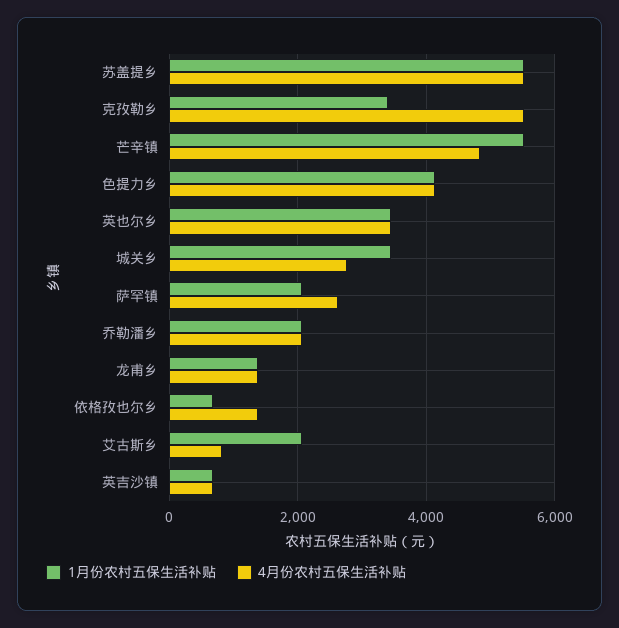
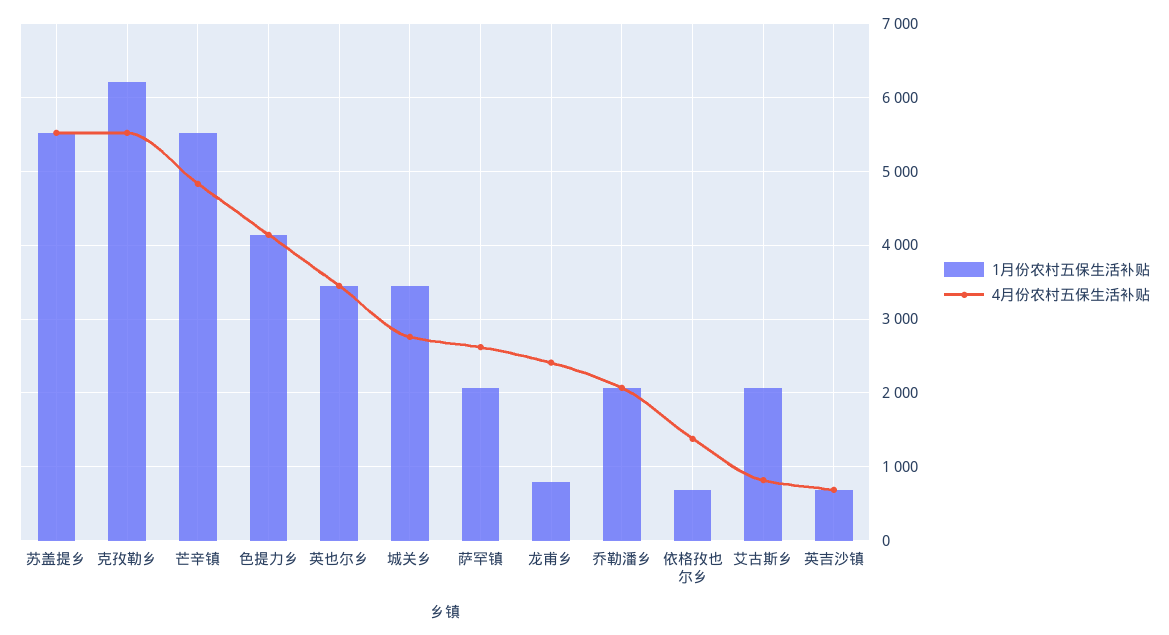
1月份农村五保生活补贴, 克孜勒乡: 3400 -> 6200
1月份农村五保生活补贴, 龙甫乡: 1400 -> 800
4月份农村五保生活补贴, 龙甫乡: 1400 -> 2400

